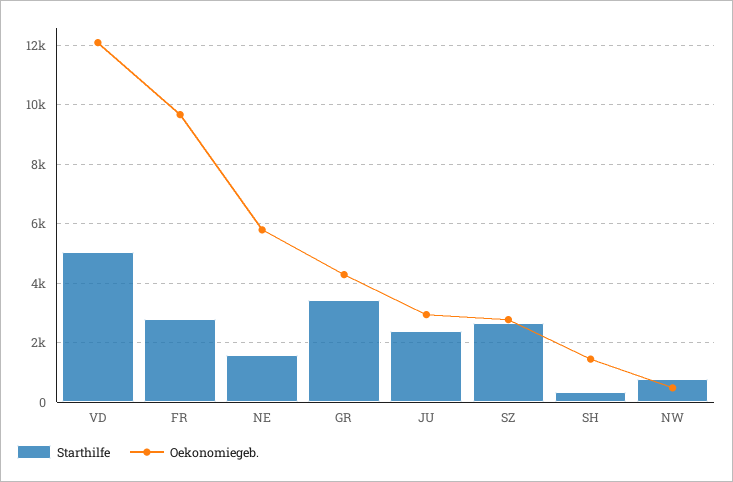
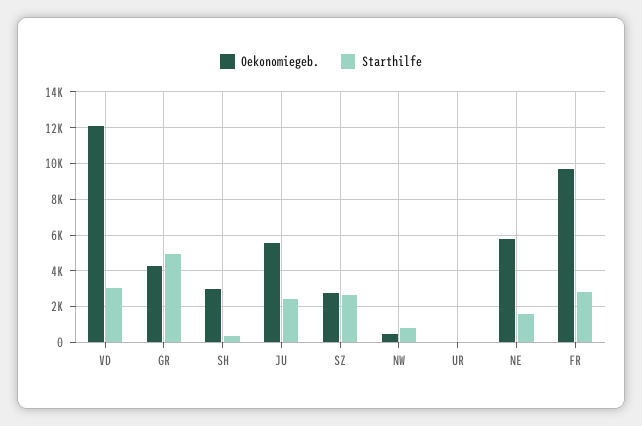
Starthilfe, VD: 5000 -> 3000
Starthilfe, GR: 3500 -> 5000
Oekonomiegeb., JU: 3000 -> 5500
Oekonomiegeb., SH: 1500 -> 3000
Oekonomiegeb., UR: none -> 0
Starthilfe, UR: none -> 0

